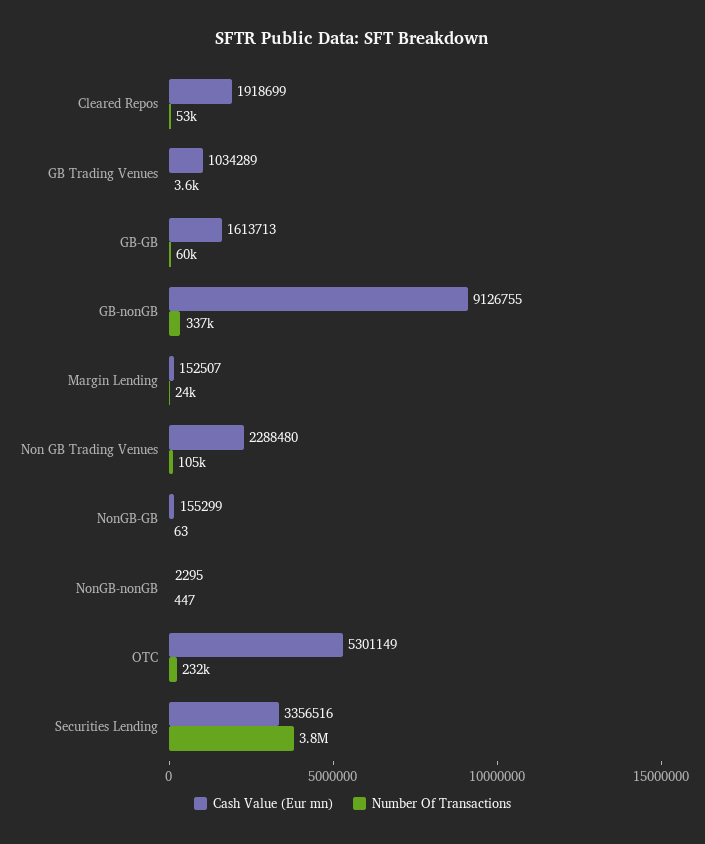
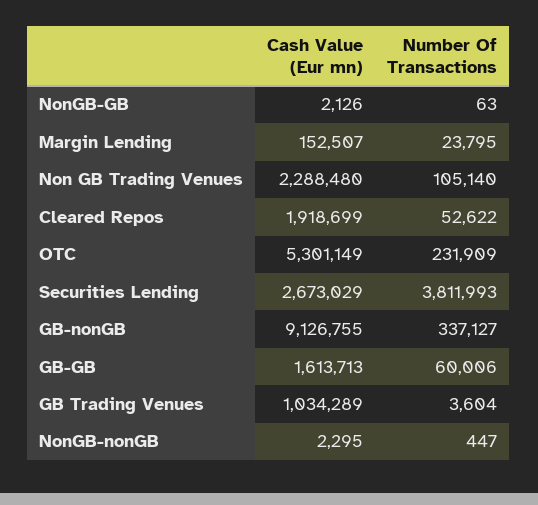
Cash Value (Eur mn), NonGB-GB: 155299 -> 2126
Cash Value (Eur mn), Securities Lending: 3356516 -> 2673029

